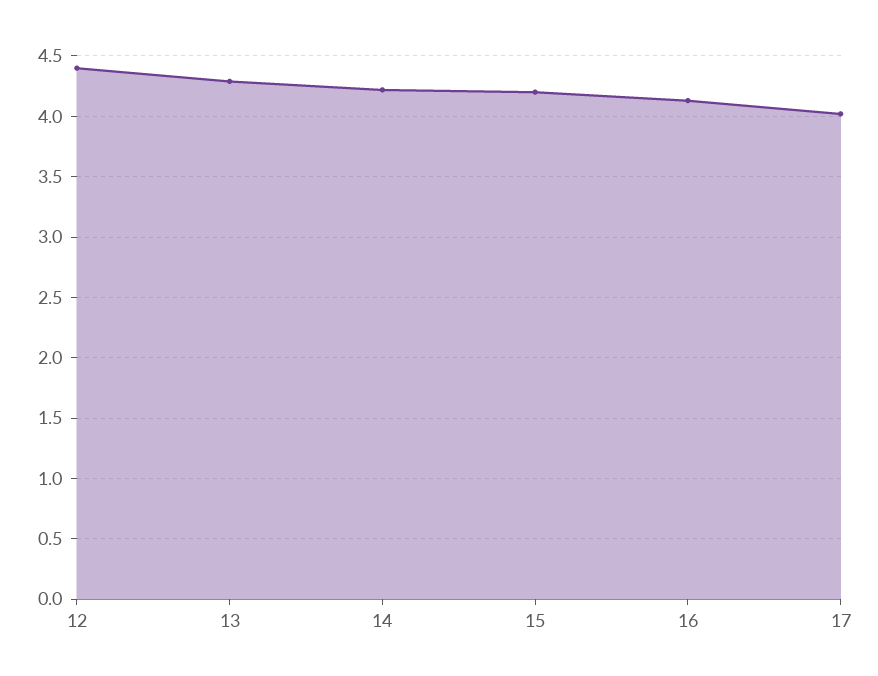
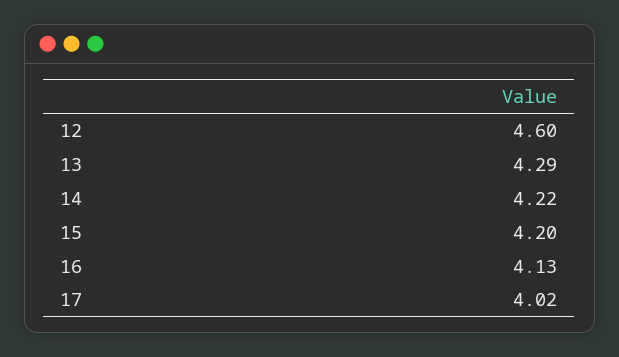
12: 4.4 -> 4.6

